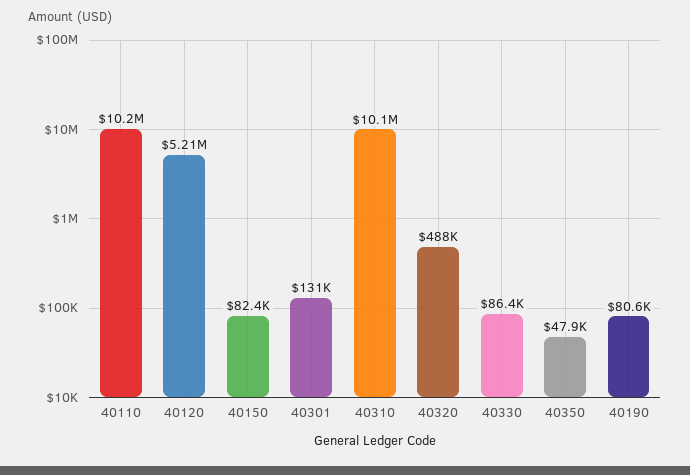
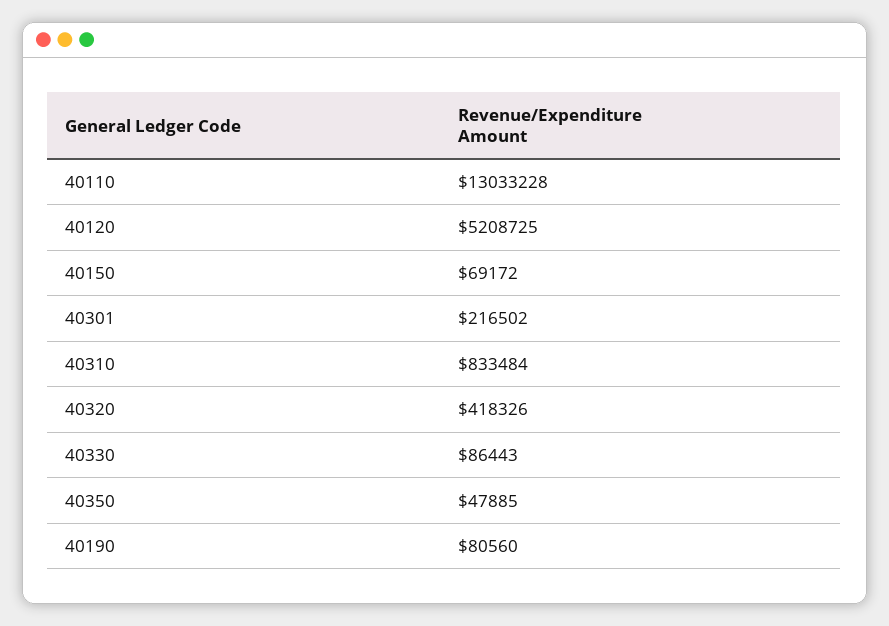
40110: 10200000 -> 13033228
40150: 82400 -> 69172
40301: 131000 -> 216502
40310: 10100000 -> 833484
40320: 488000 -> 418326

